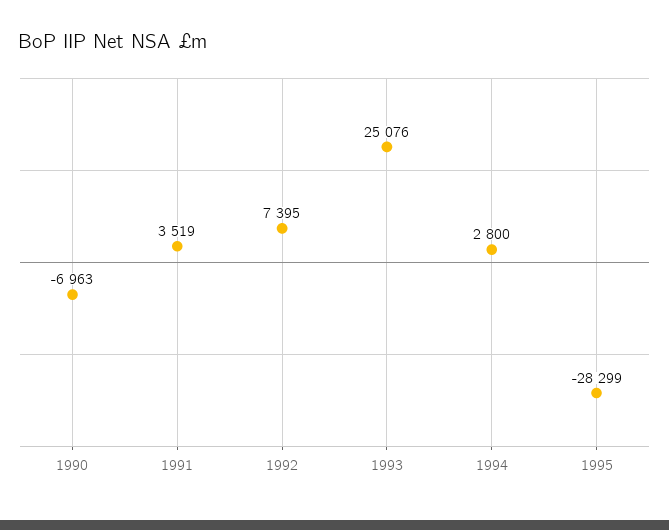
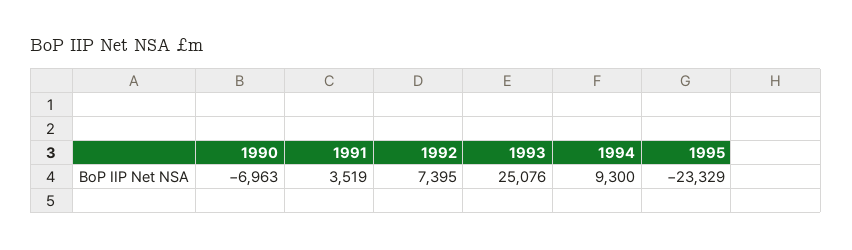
1994: 2800 -> 9300
1995: -28299 -> -23329

